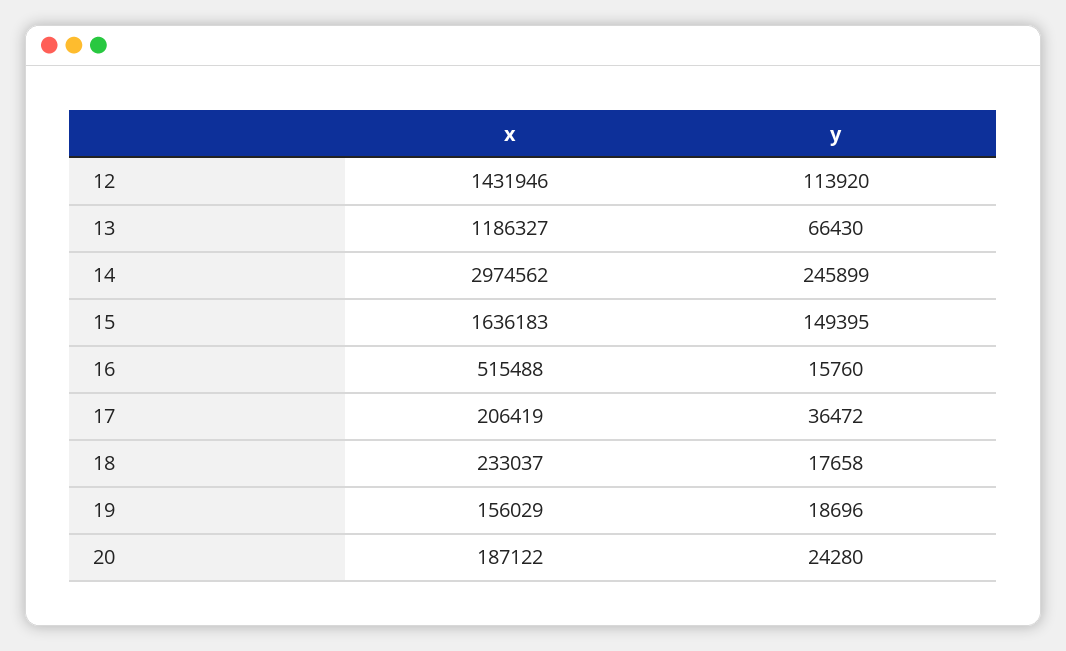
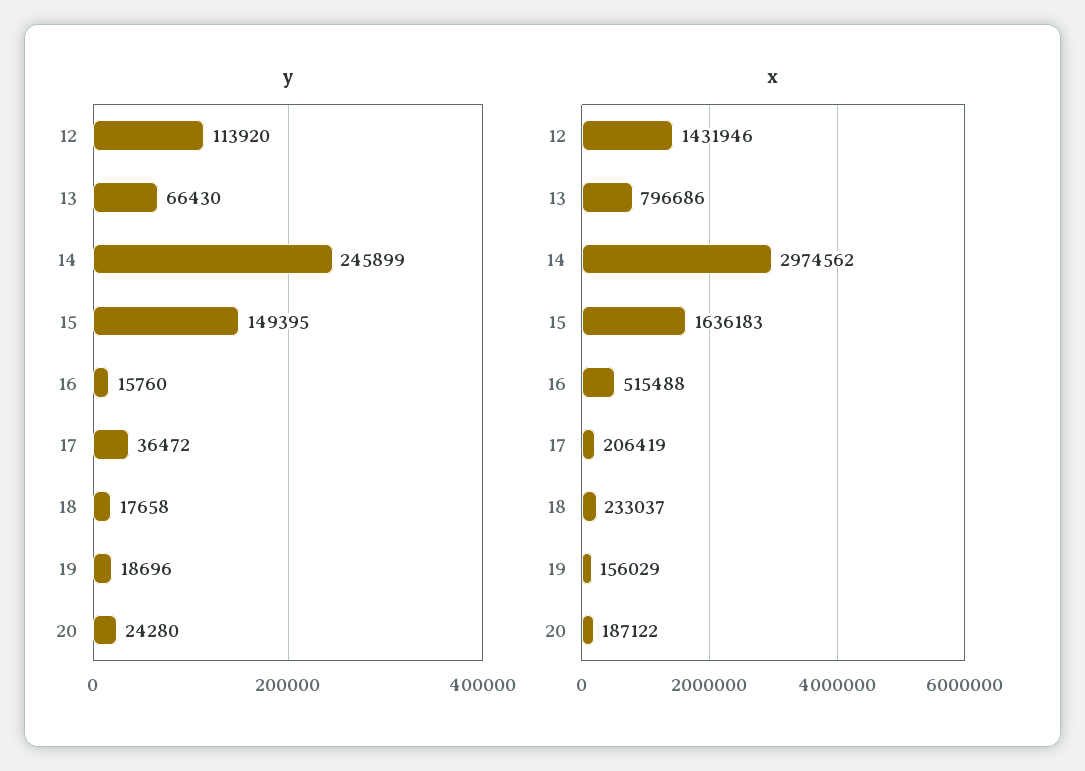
x, 13: 1186327 -> 796686

